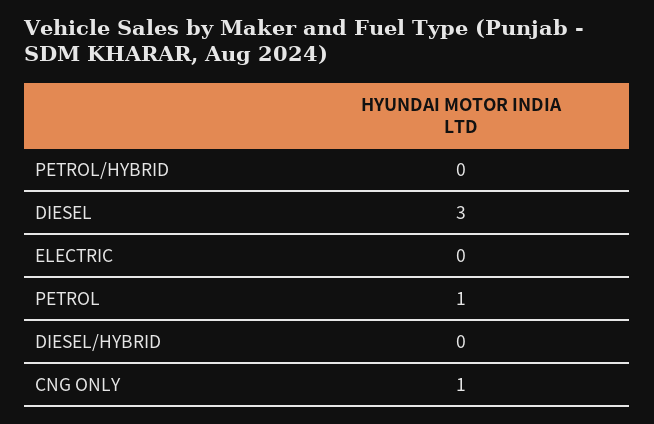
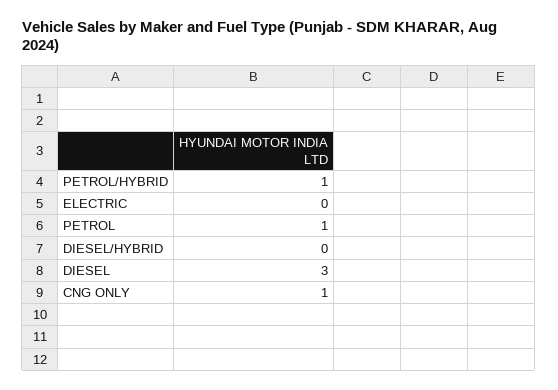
PETROL/HYBRID: 0 -> 1

